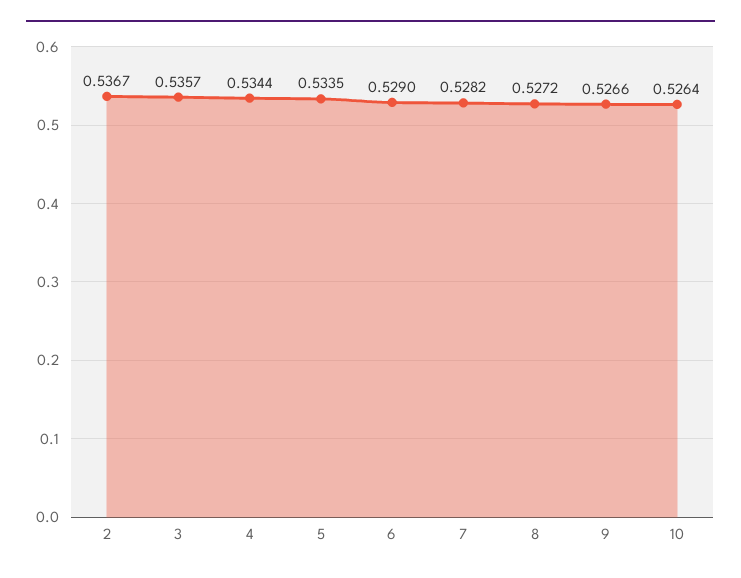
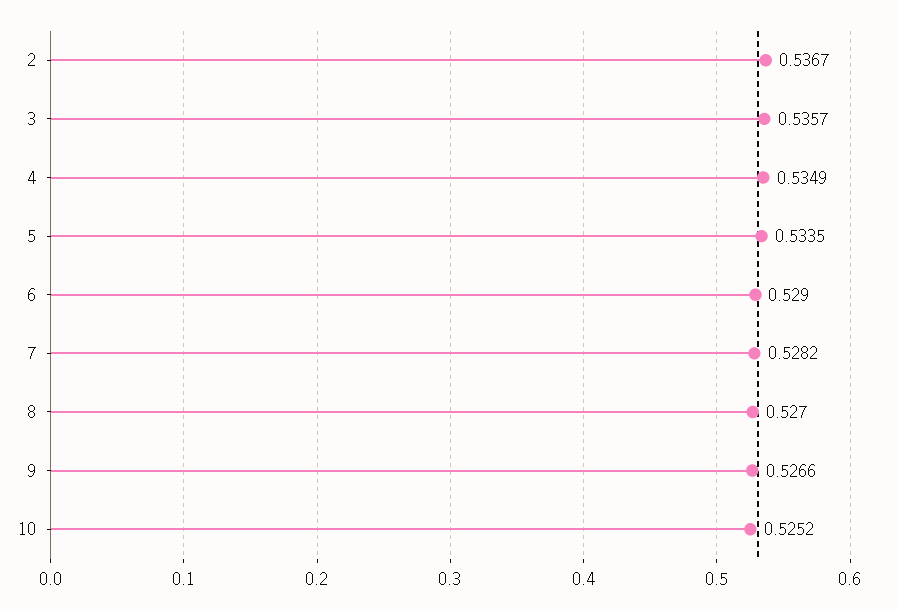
4: 0.5344 -> 0.5349
8: 0.5272 -> 0.527
10: 0.5264 -> 0.5252

